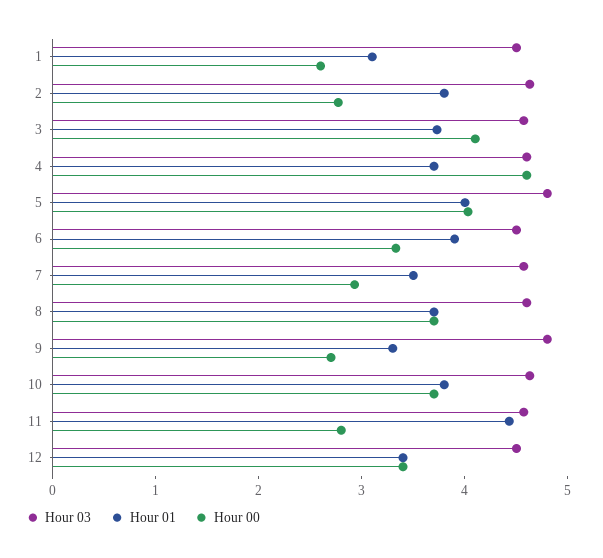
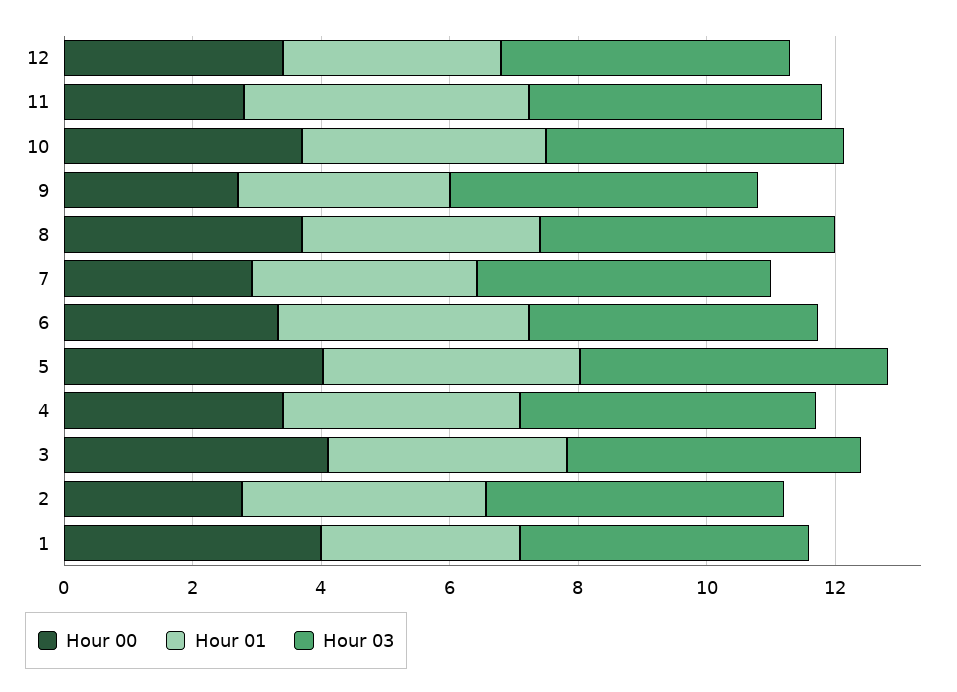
Hour 00, 1: 2.6 -> 4
Hour 00, 4: 4.6 -> 3.5

